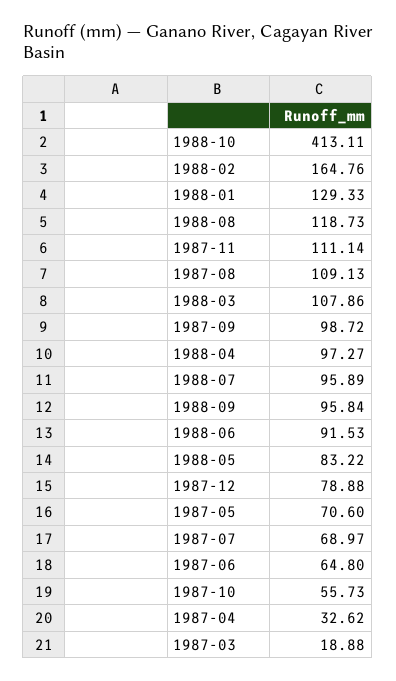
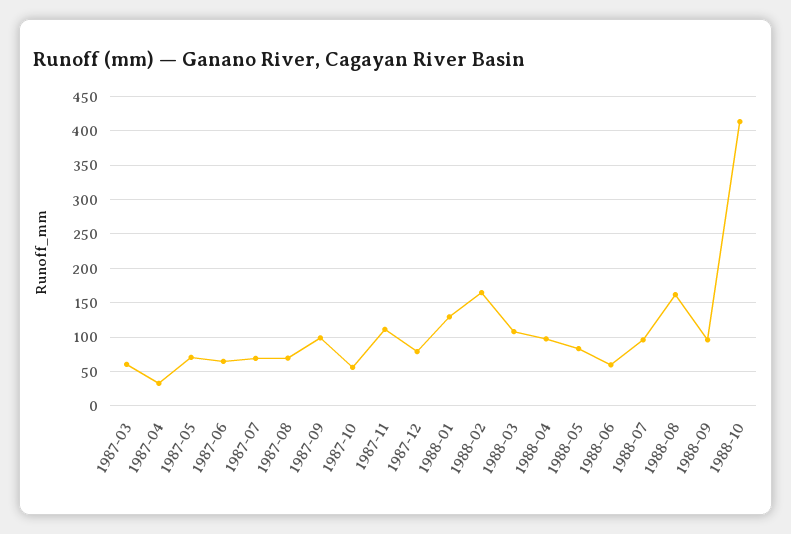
1988-08: 118.73 -> 160
1987-08: 109.13 -> 70
1988-06: 91.53 -> 60
1987-03: 18.88 -> 60

